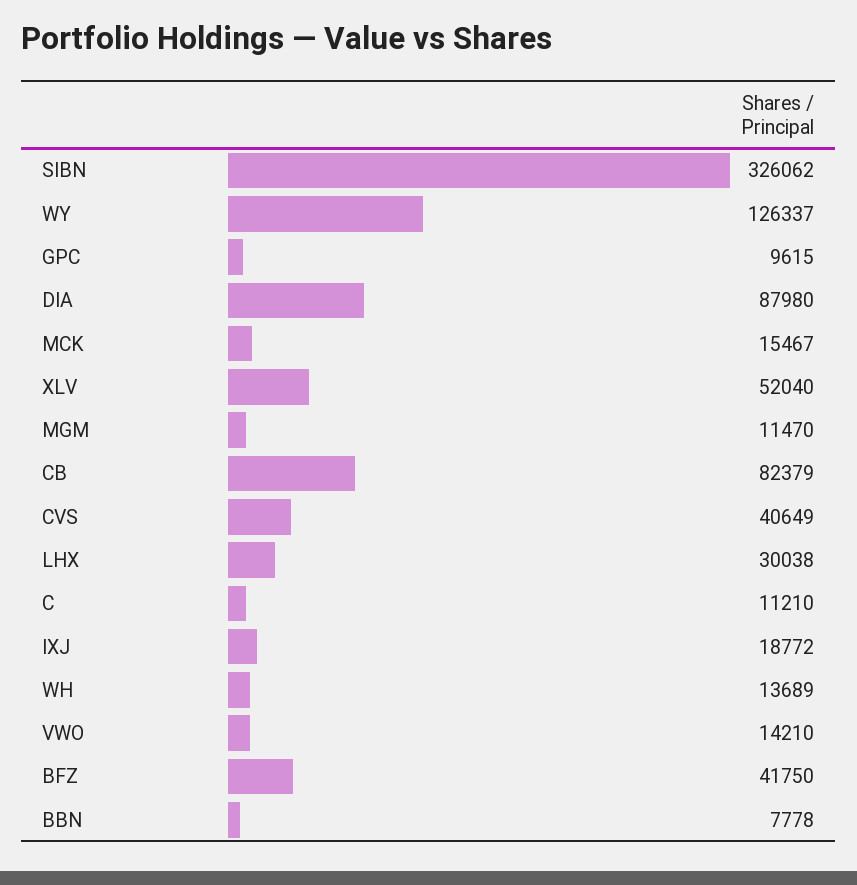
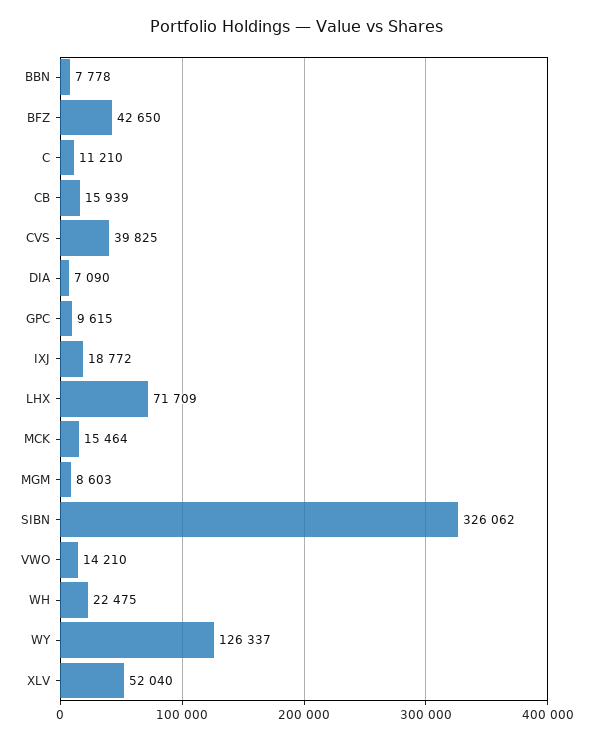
DIA: 87980 -> 7090
MCK: 15467 -> 15464
MGM: 11470 -> 8603
CB: 82379 -> 15939
CVS: 40649 -> 39825
LHX: 30038 -> 71709
WH: 13689 -> 22475
BFZ: 41750 -> 42650

